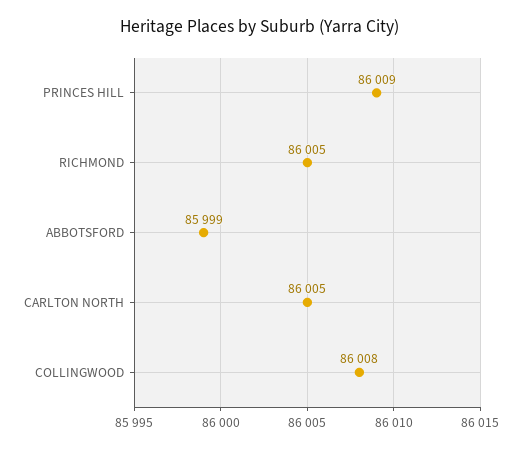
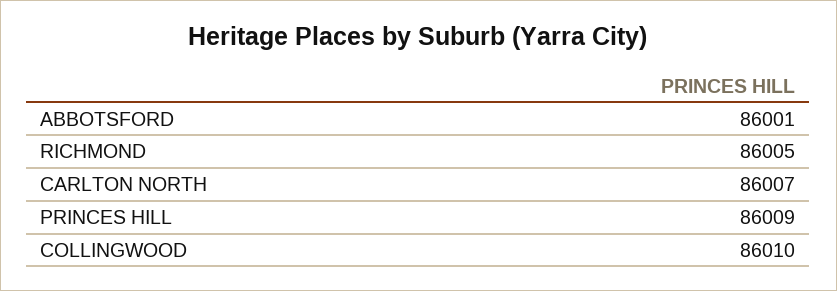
ABBOTSFORD: 85999 -> 86001
CARLTON NORTH: 86005 -> 86007
COLLINGWOOD: 86008 -> 86010

